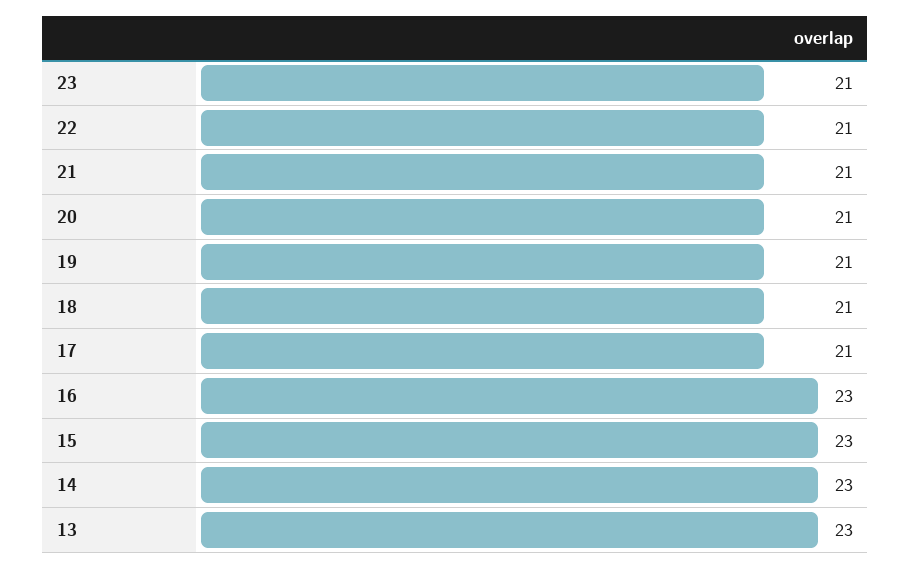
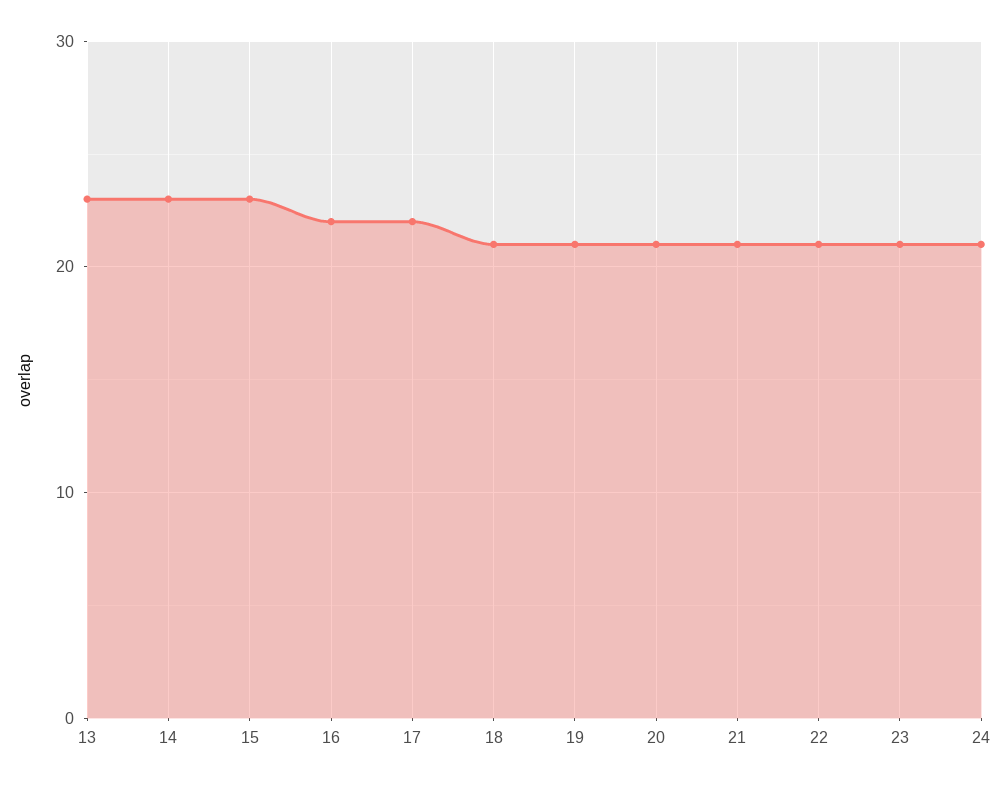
17: 21 -> 22
16: 23 -> 22
24: none -> 21

